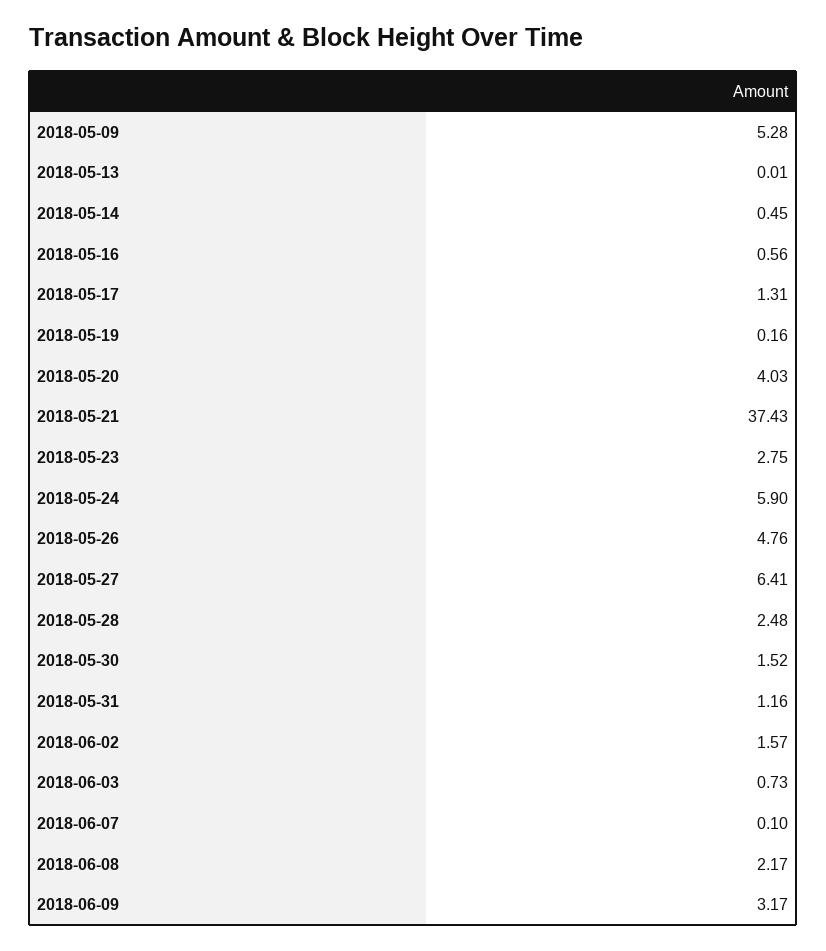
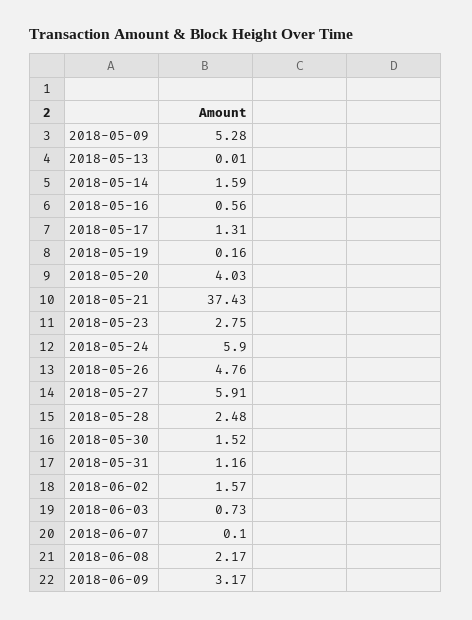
2018-05-14: 0.45 -> 1.59
2018-05-27: 6.41 -> 5.91

